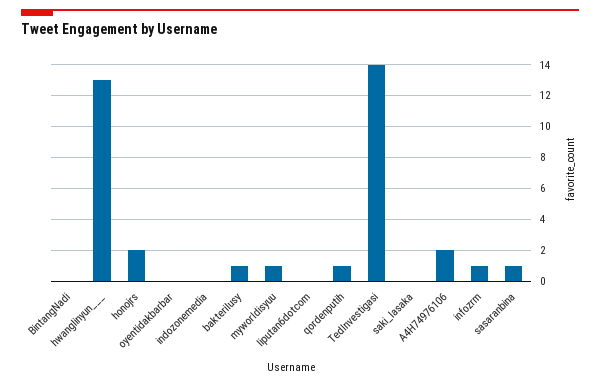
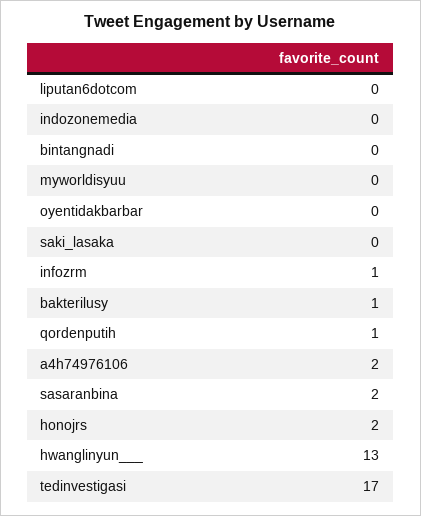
myworldisyuu: 1 -> 0
TedInvestigasi: 14 -> 17
sasaranbina: 1 -> 2

